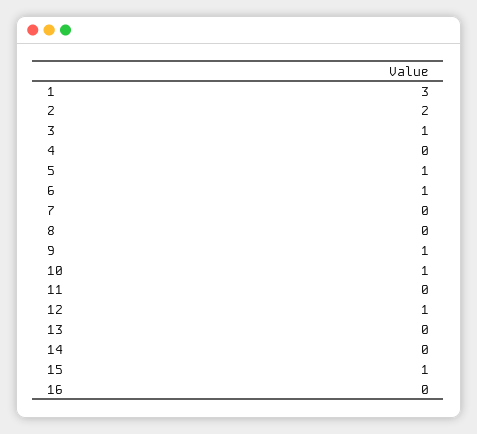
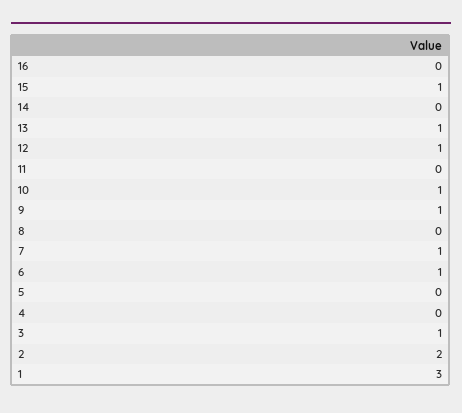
5: 1 -> 0
7: 0 -> 1
13: 0 -> 1

